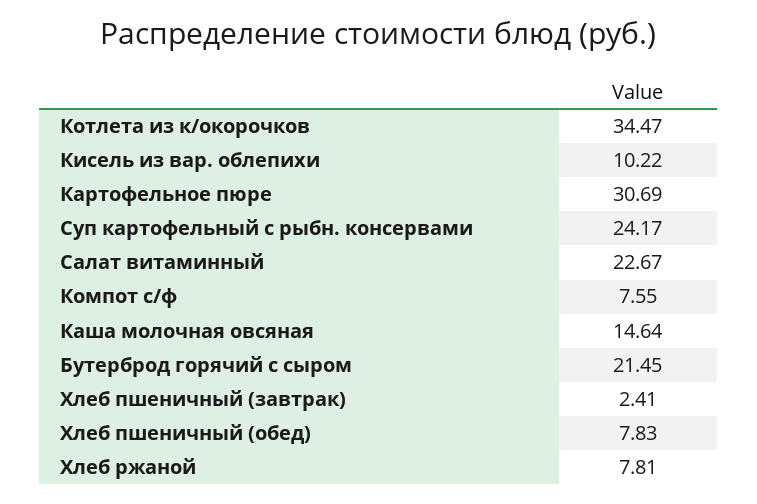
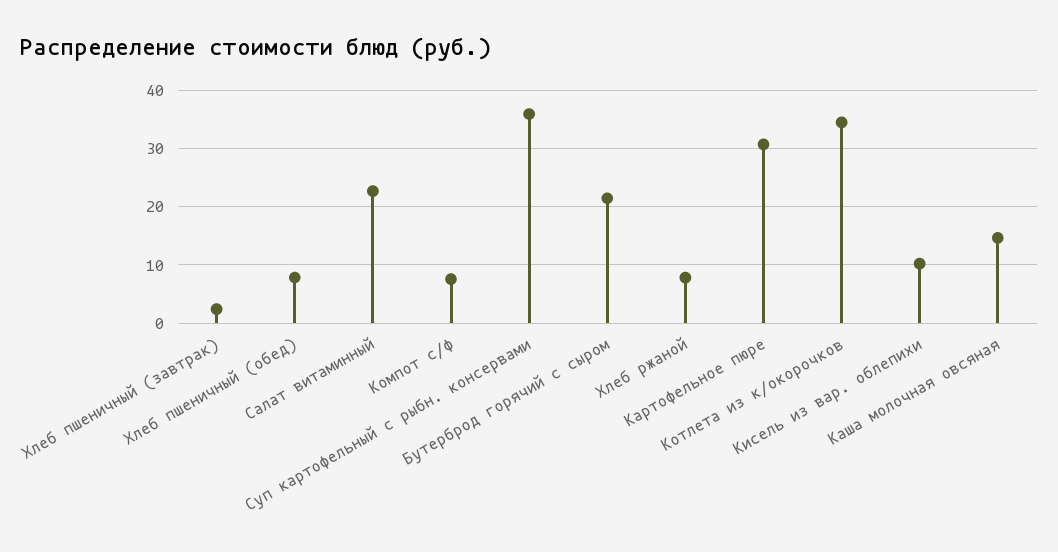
Суп картофельный с рыбн. консервами: 24.17 -> 36

